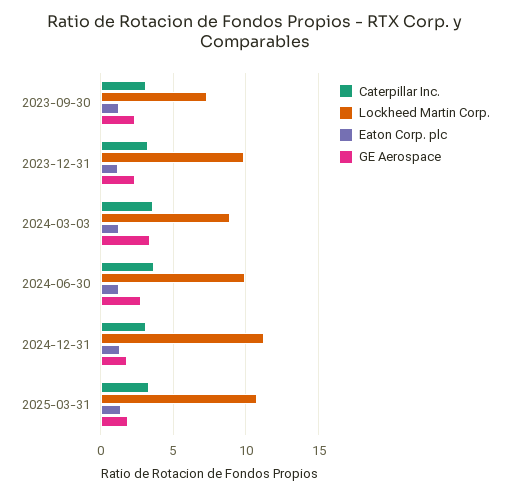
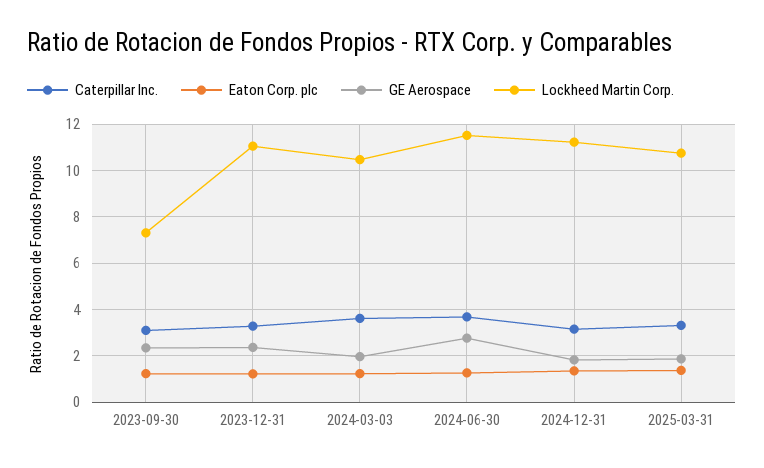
Lockheed Martin Corp., 2023-12-31: 10 -> 11
Lockheed Martin Corp., 2024-03-03: 9 -> 10.5
GE Aerospace, 2024-03-03: 3.5 -> 2
Lockheed Martin Corp., 2024-06-30: 10 -> 11.5

